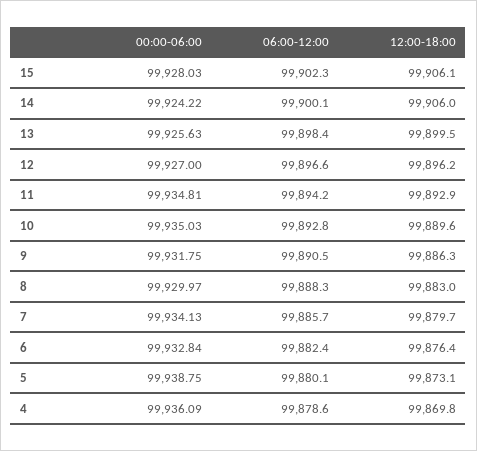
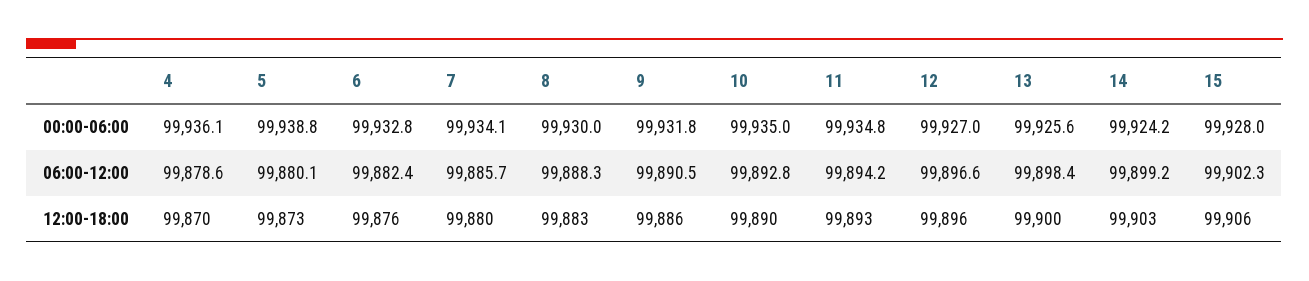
06:00-12:00, 14: 99900.1 -> 99899.2
12:00-18:00, 14: 99906 -> 99903

